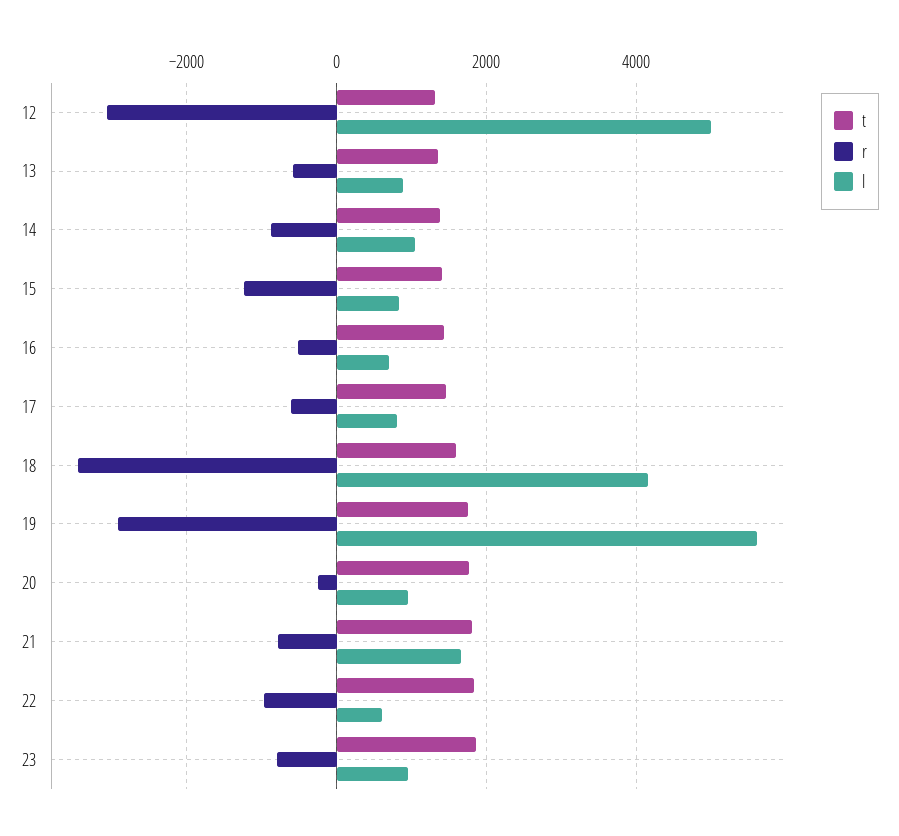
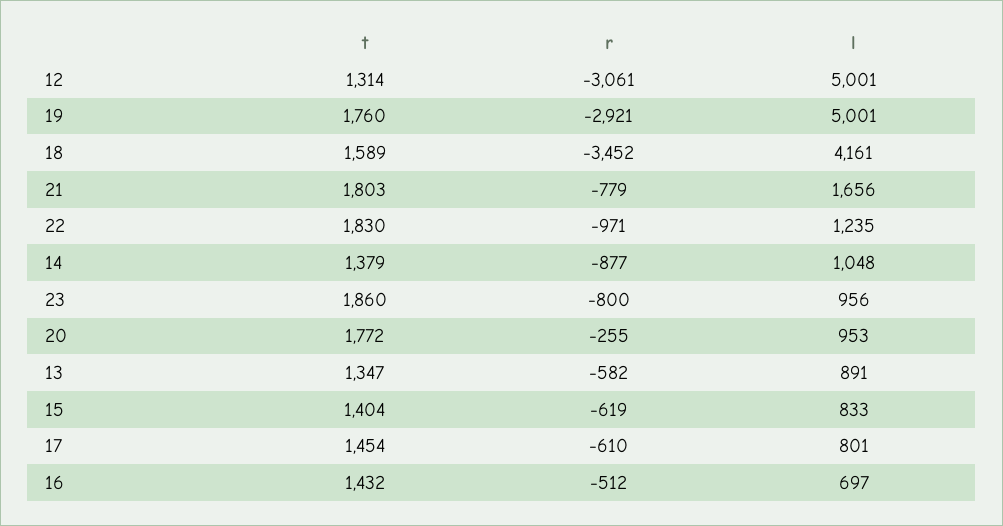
r, 15: -1200 -> -619
l, 19: 5600 -> 5001
l, 22: 600 -> 1235

